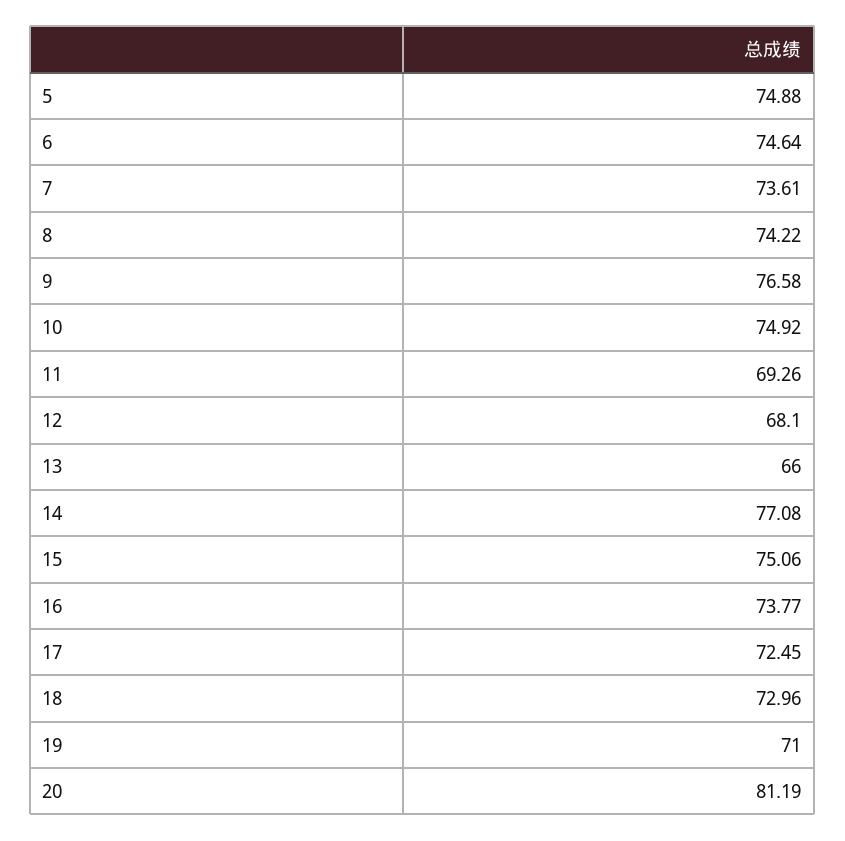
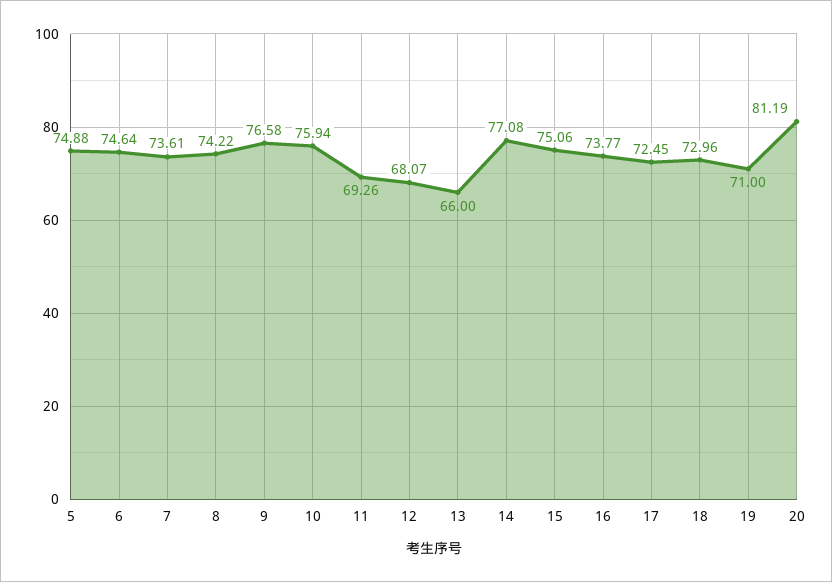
10: 74.92 -> 75.94
12: 68.1 -> 68.07

